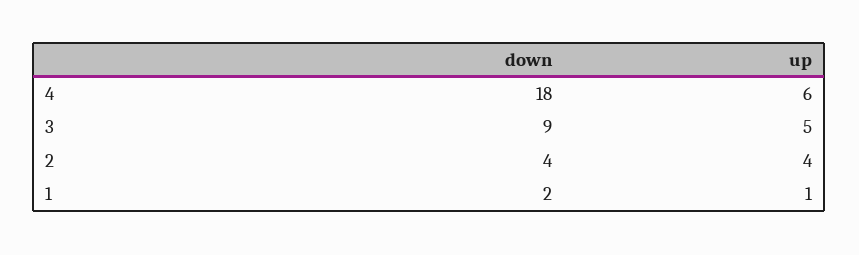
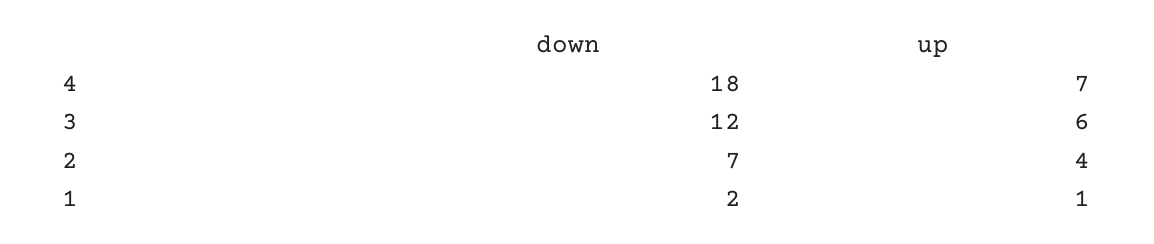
up, 4: 6 -> 7
down, 3: 9 -> 12
up, 3: 5 -> 6
down, 2: 4 -> 7

